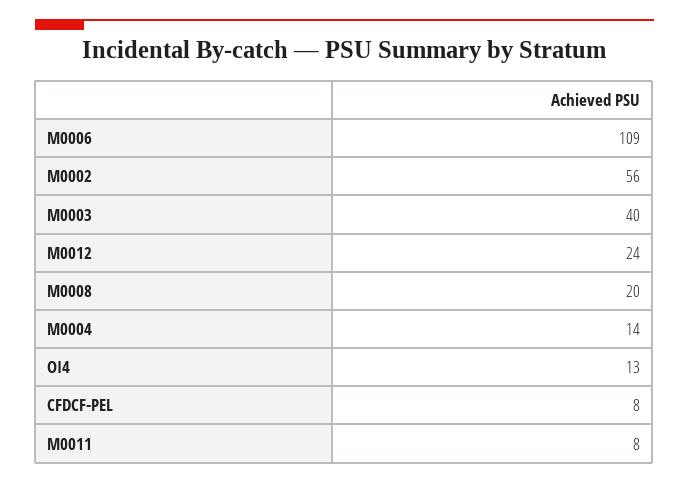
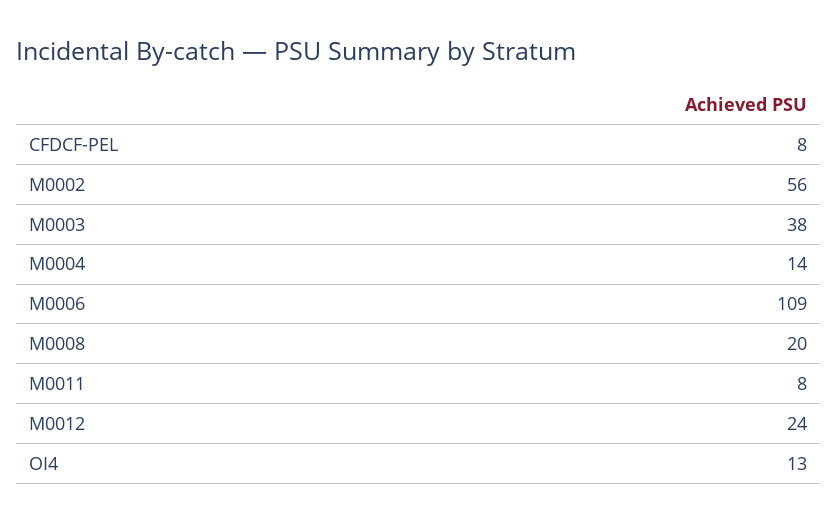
M0003: 40 -> 38

